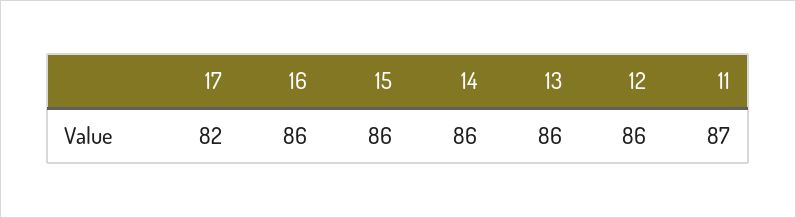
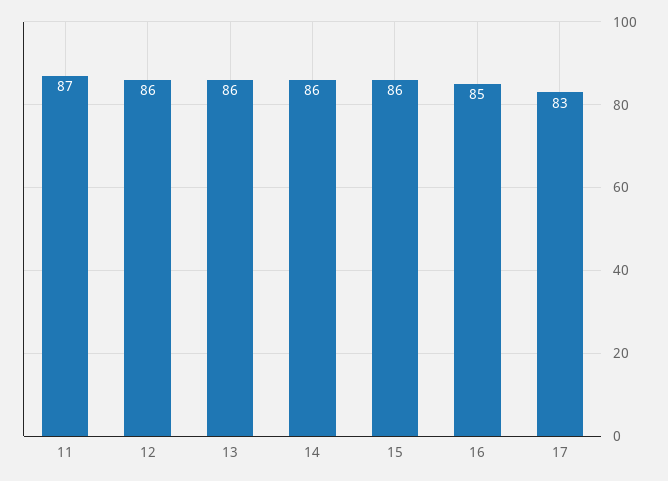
17: 82 -> 83
16: 86 -> 85

